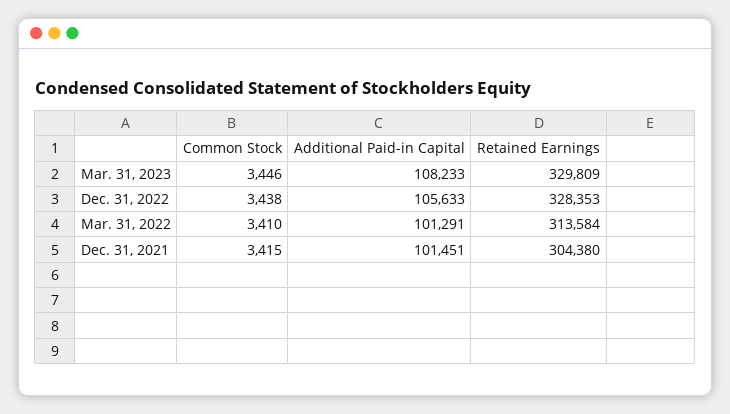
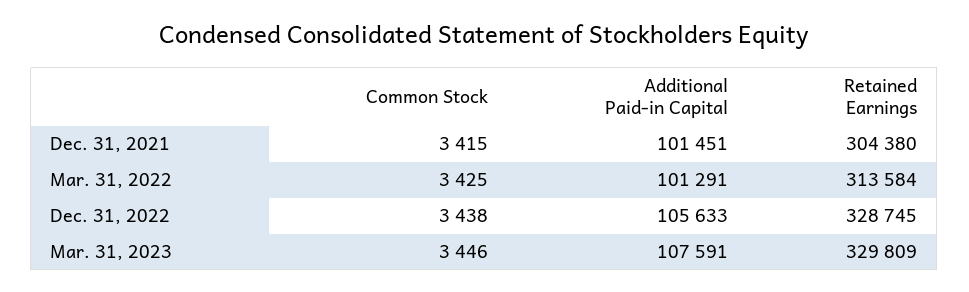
Additional Paid-in Capital, Mar. 31, 2023: 108233 -> 107591
Retained Earnings, Dec. 31, 2022: 328353 -> 328745
Common Stock, Mar. 31, 2022: 3410 -> 3425

